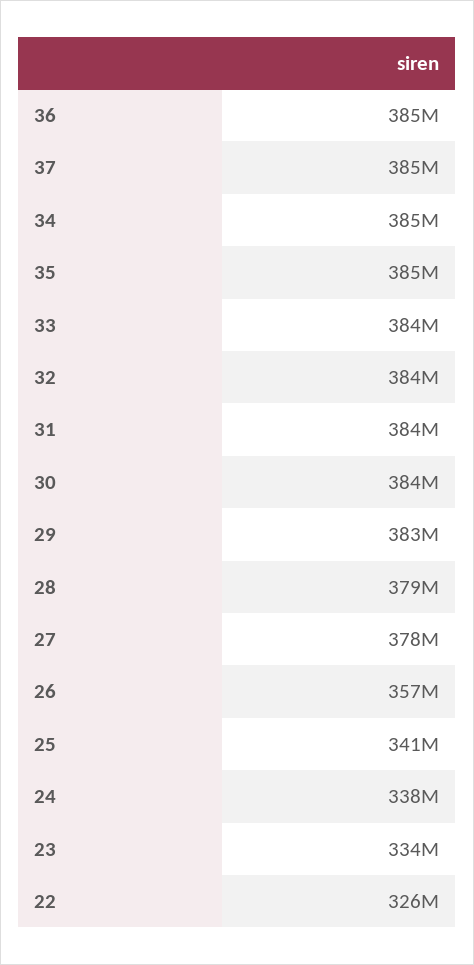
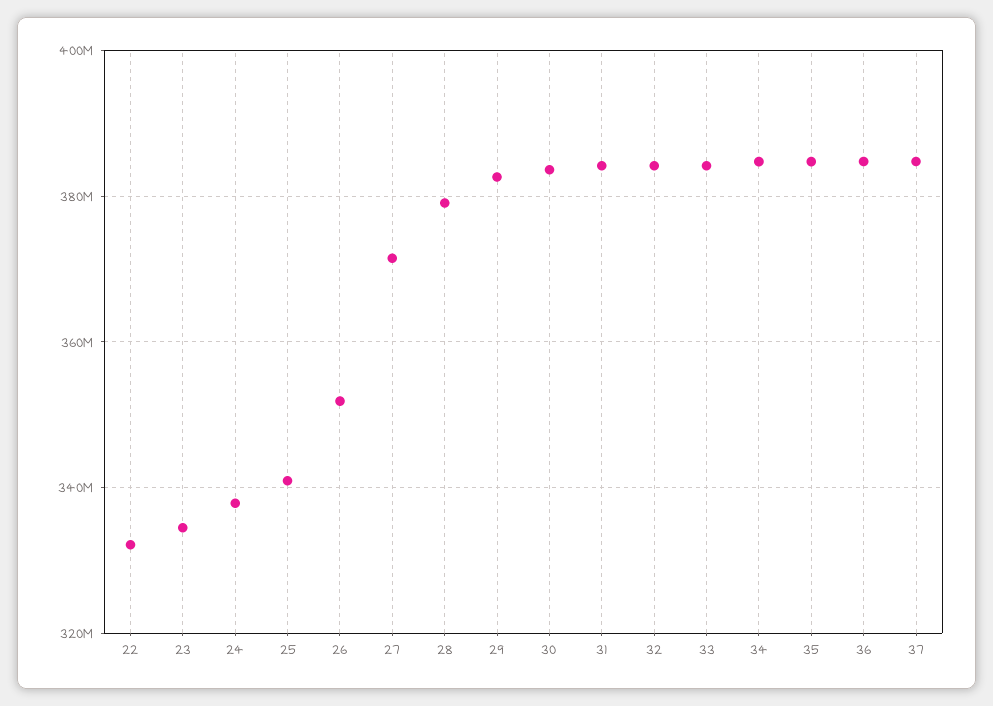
27: 378000000 -> 372000000
26: 357000000 -> 352000000
22: 326000000 -> 332000000

